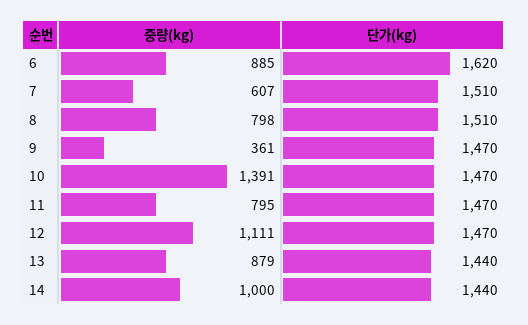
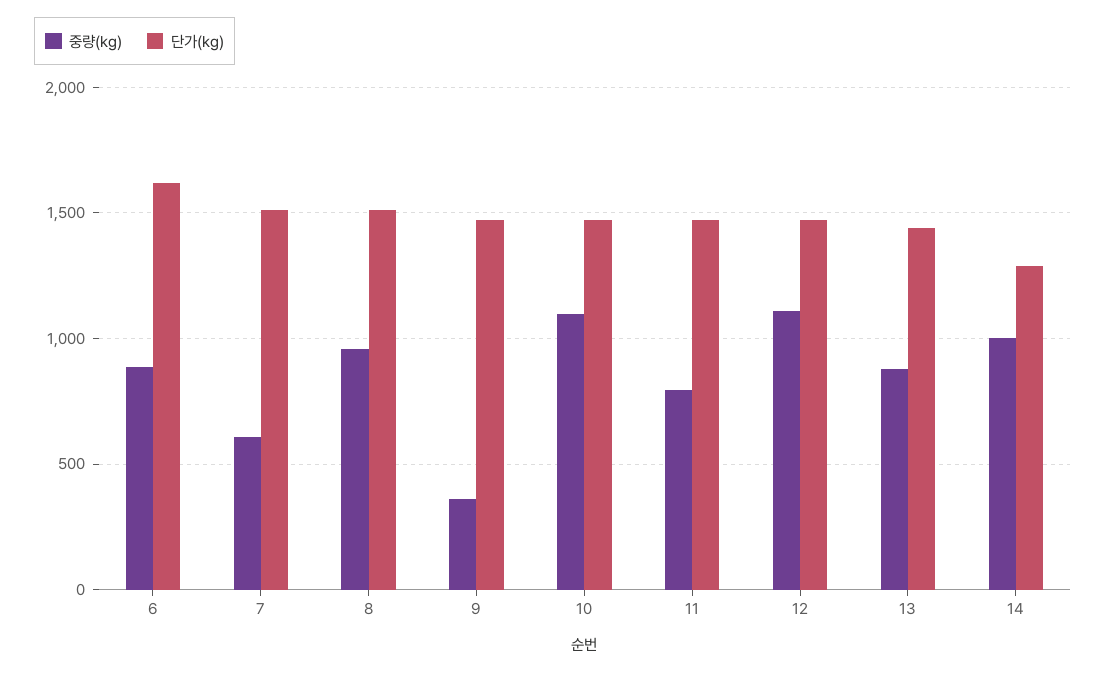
중량(kg), 8: 798 -> 950
중량(kg), 10: 1391 -> 1100
단가(kg), 14: 1440 -> 1300

